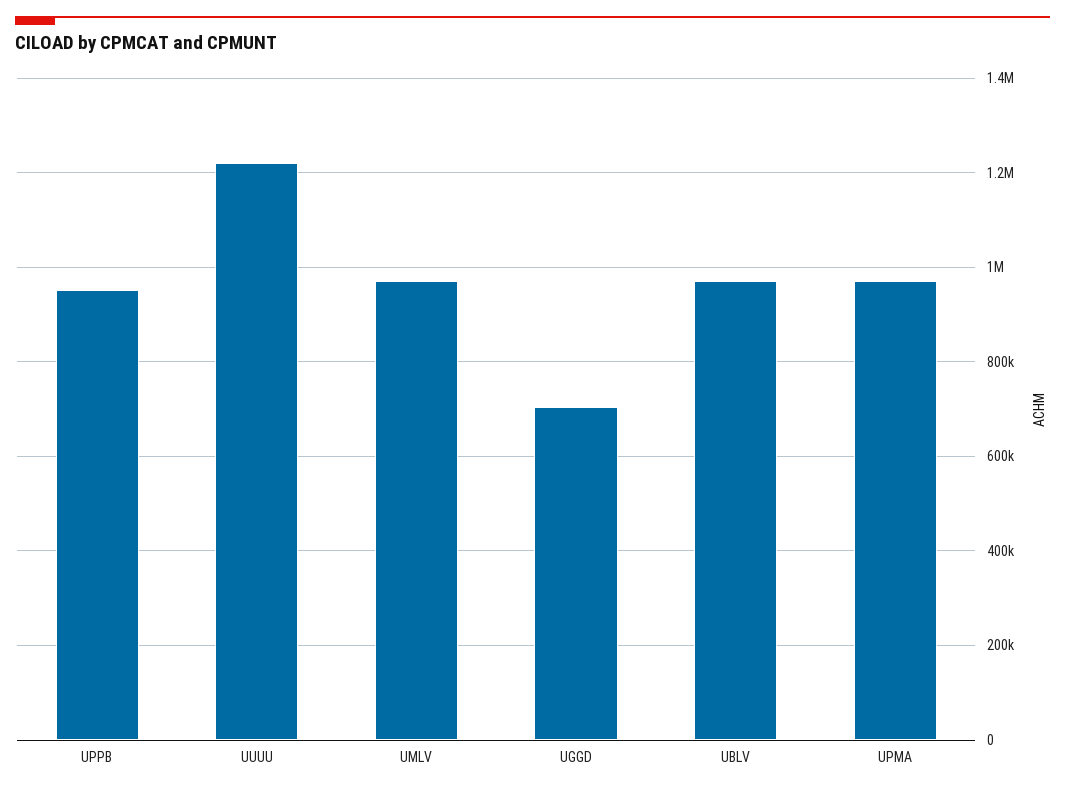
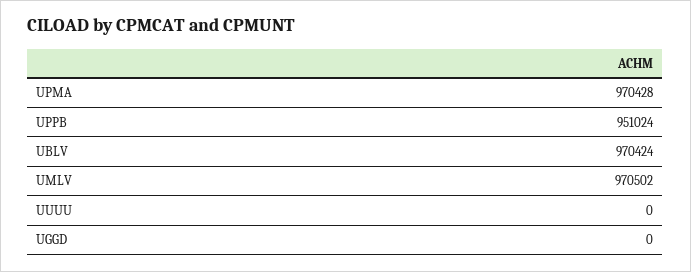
UUUU: 1220000 -> 0
UGGD: 700000 -> 0

